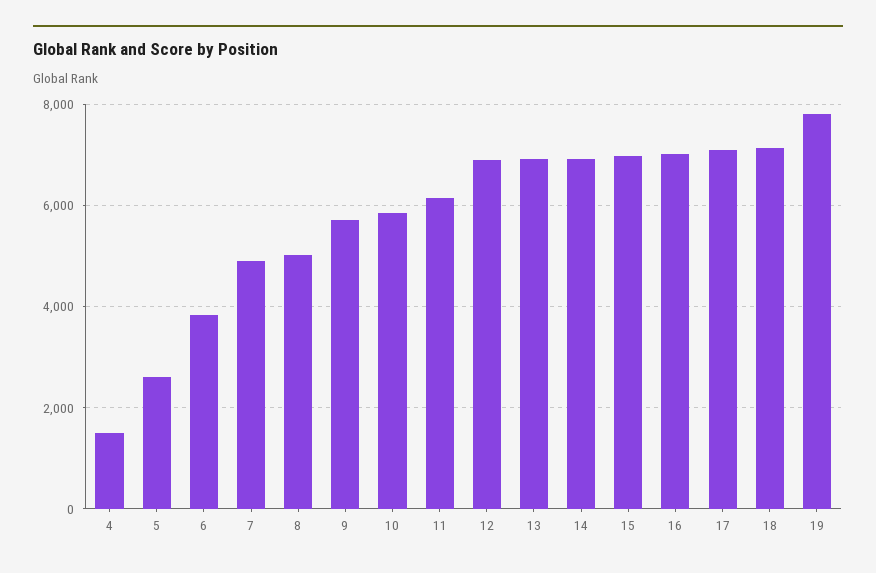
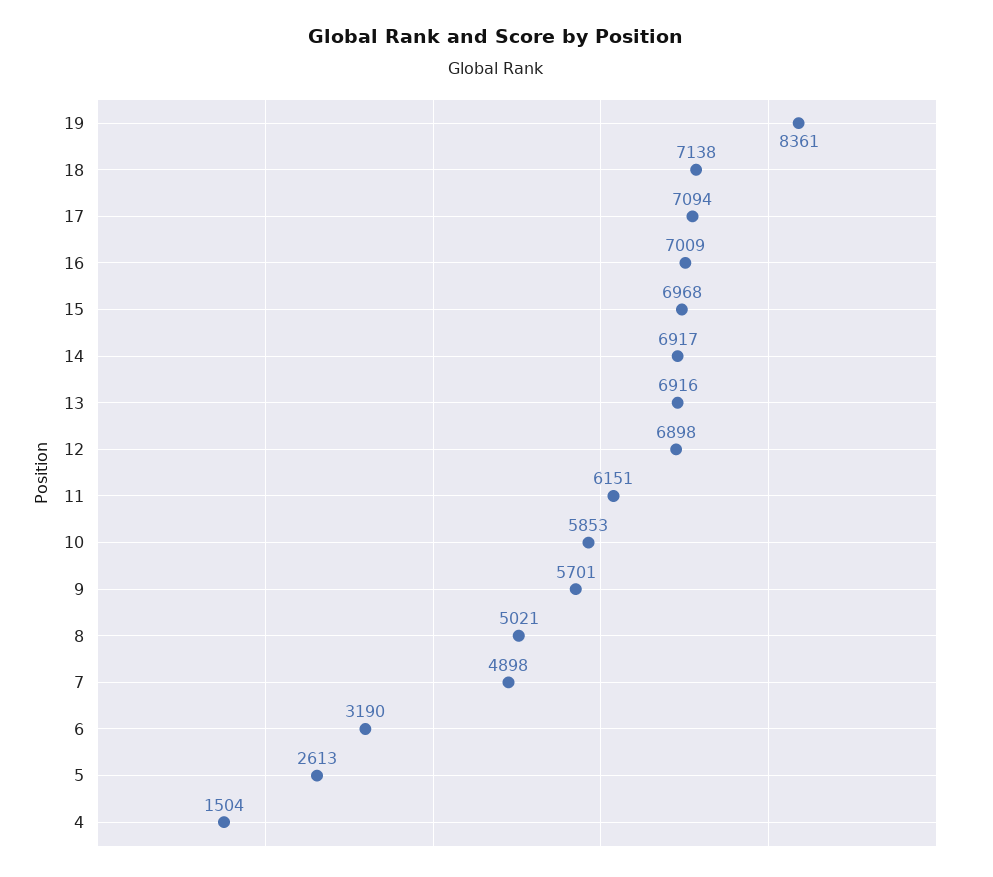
6: 3800 -> 3190
19: 7800 -> 8361

